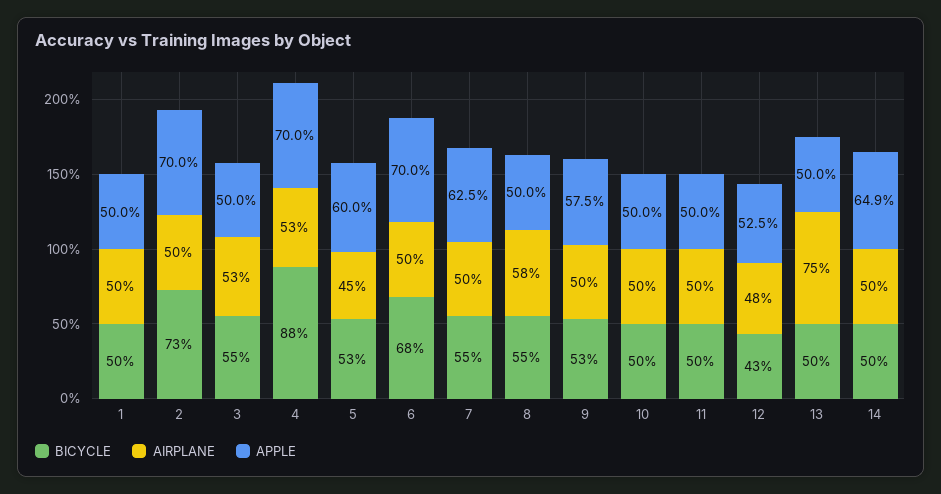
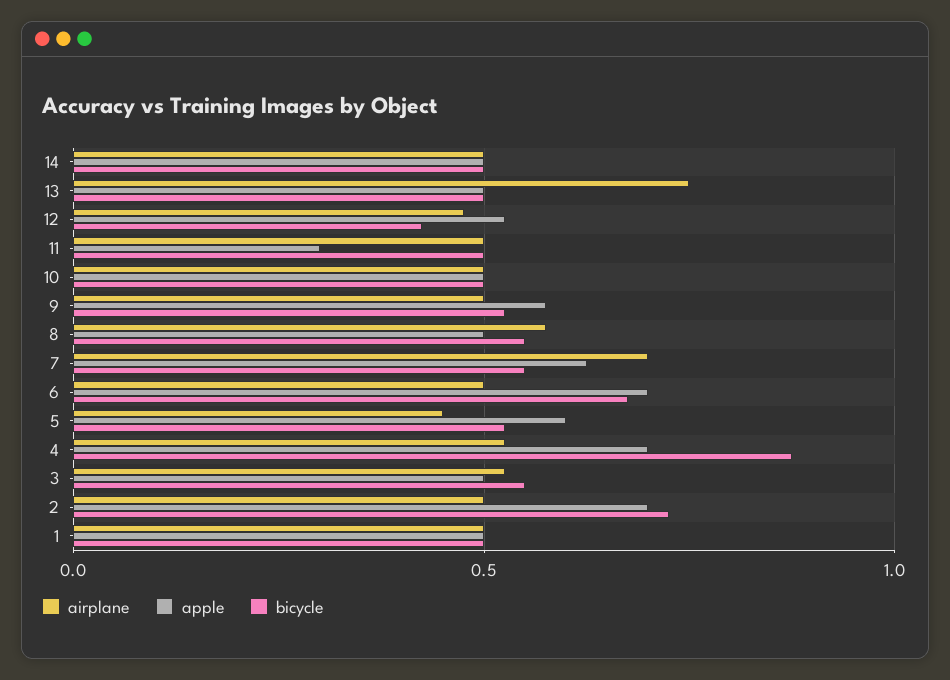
AIRPLANE, 7: 0.5 -> 0.7
APPLE, 11: 0.5 -> 0.3
APPLE, 14: 0.649 -> 0.5

